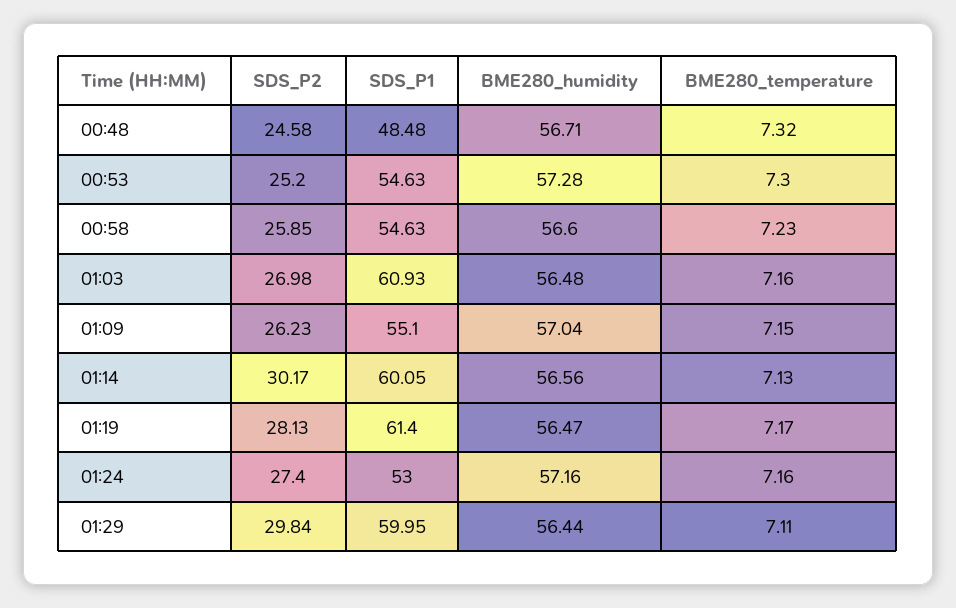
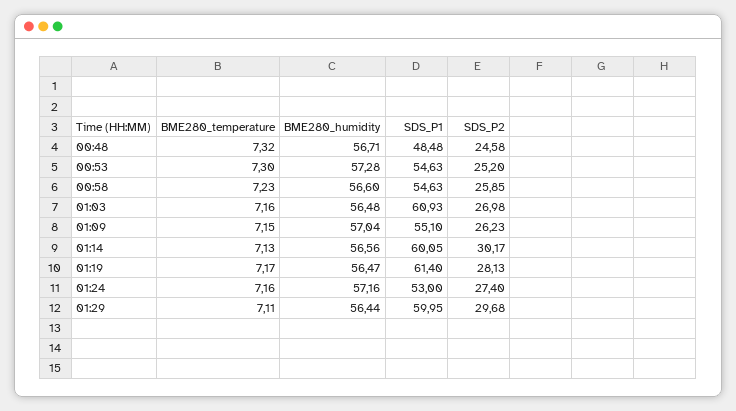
SDS_P2, 01:29: 29.84 -> 29.68

